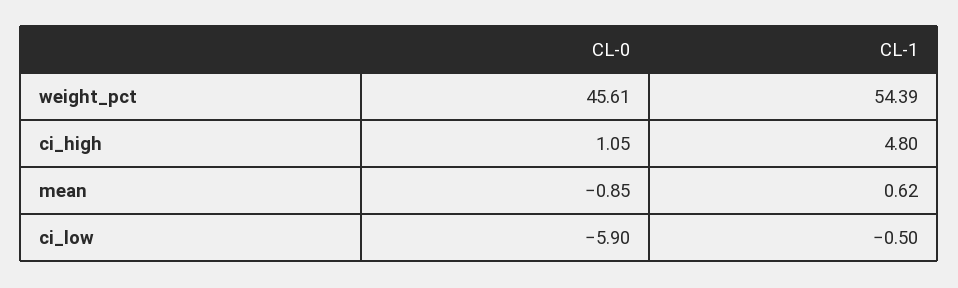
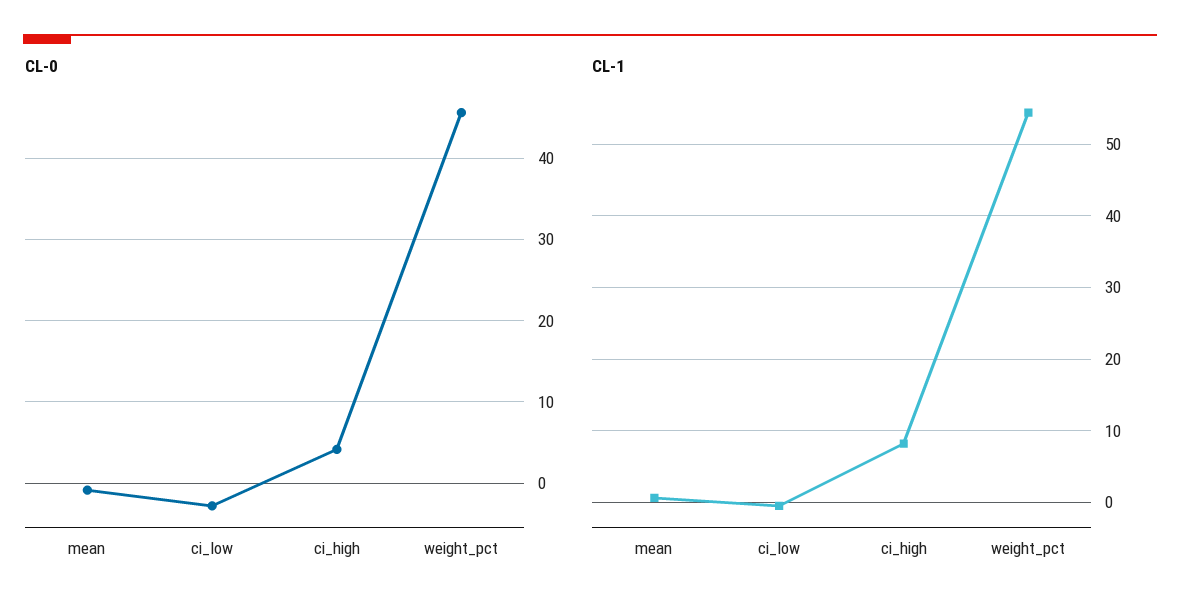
CL-0, ci_high: 1.05 -> 4
CL-1, ci_high: 4.8 -> 8
CL-0, ci_low: -5.9 -> -3

